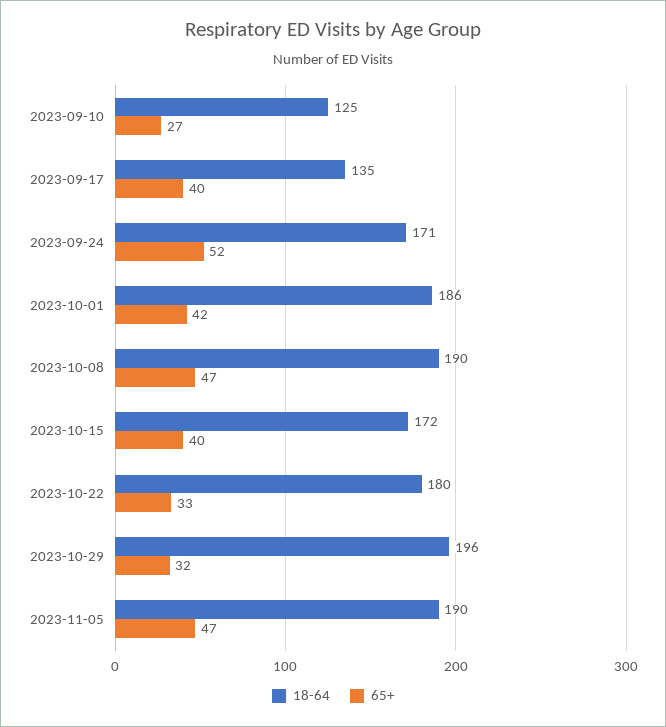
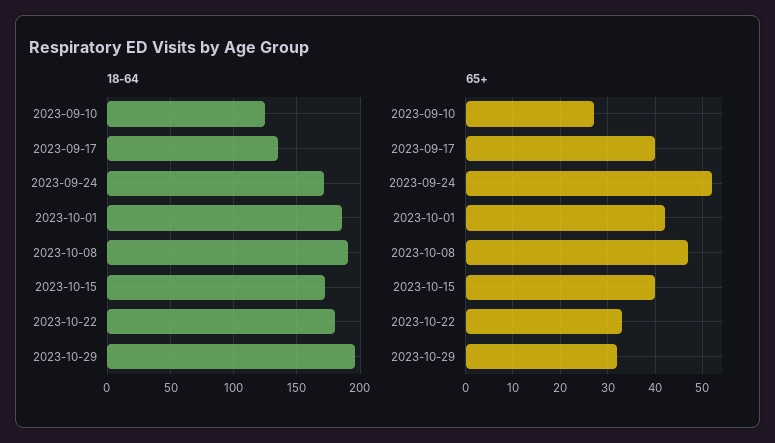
18-64, 2023-11-05: 190 -> none
65+, 2023-11-05: 47 -> none

